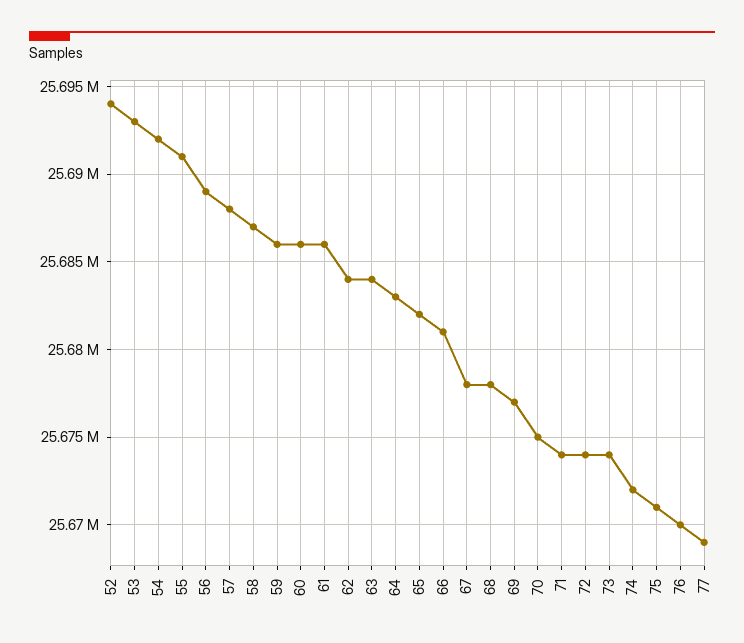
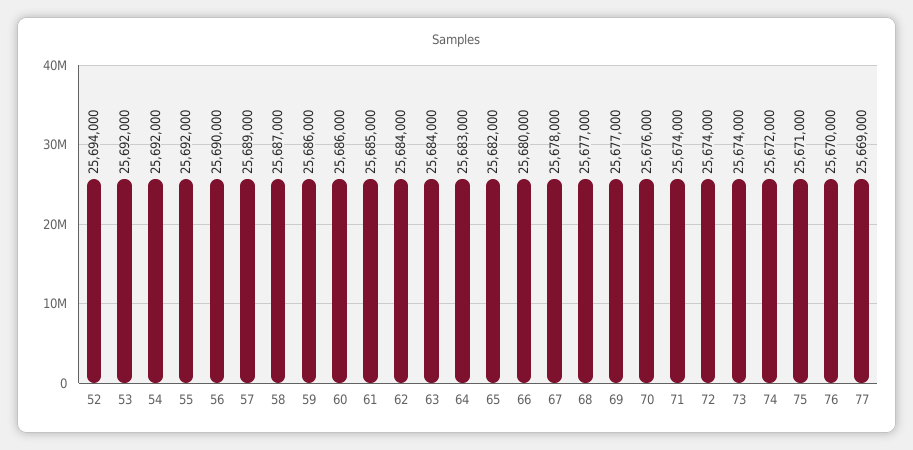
53: 25693000 -> 25692000
55: 25691000 -> 25692000
56: 25689000 -> 25690000
57: 25688000 -> 25689000
61: 25686000 -> 25685000
66: 25681000 -> 25680000
68: 25678000 -> 25677000
70: 25675000 -> 25676000

